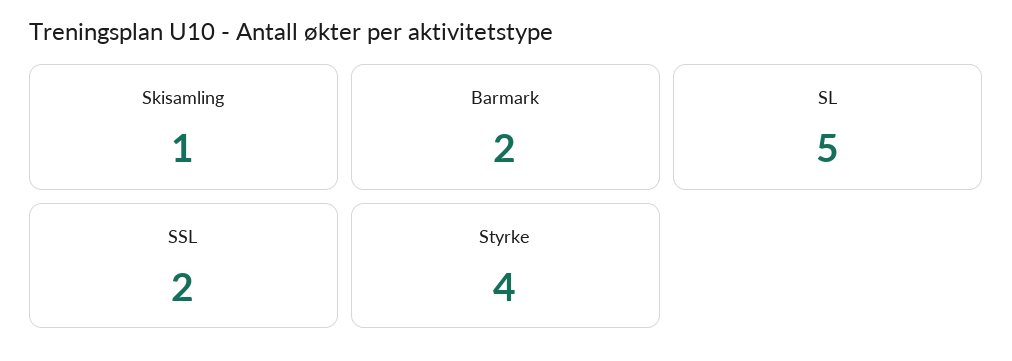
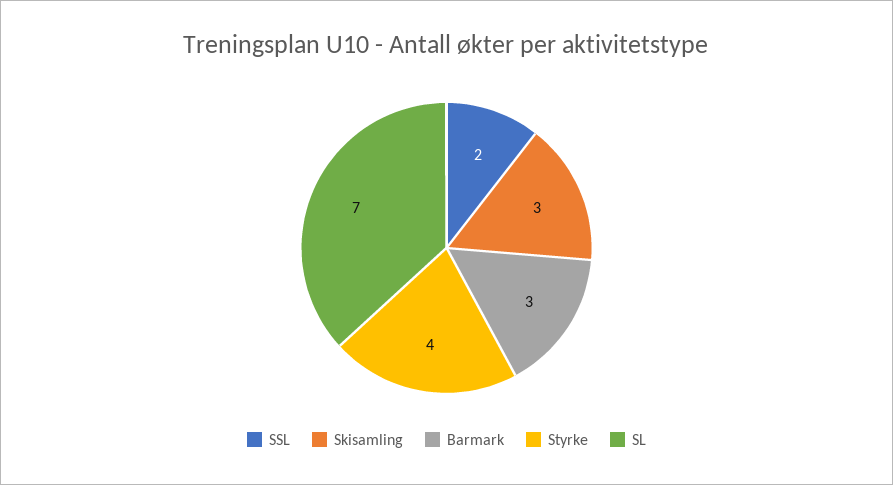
Skisamling: 1 -> 3
Barmark: 2 -> 3
SL: 5 -> 7

